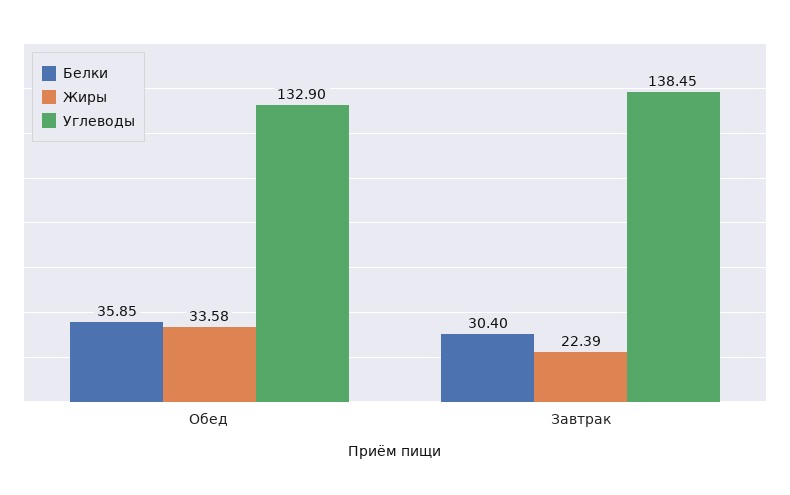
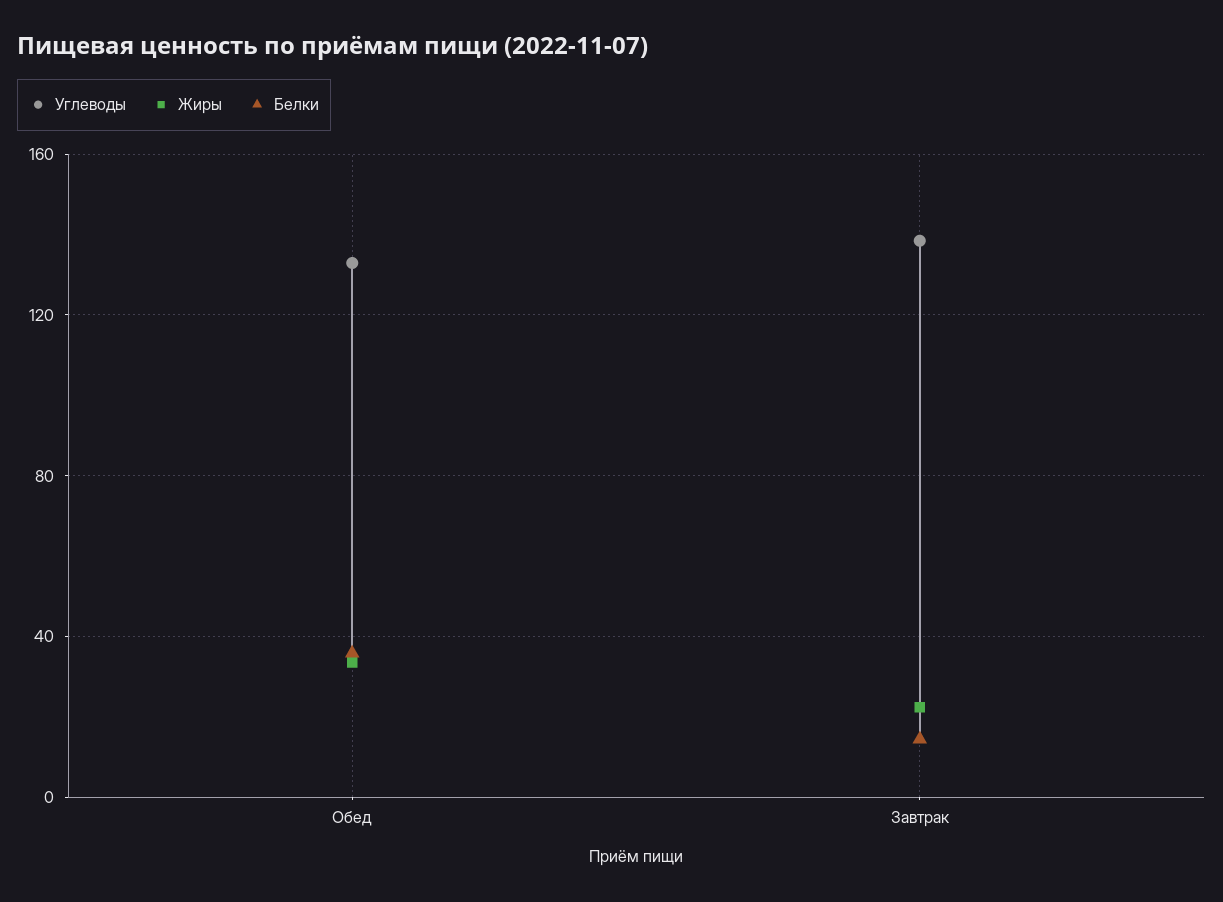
Белки, Завтрак: 30.4 -> 15

